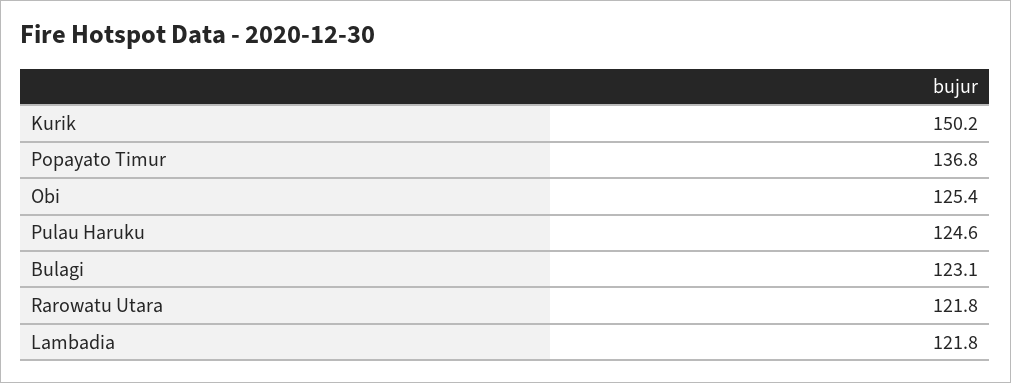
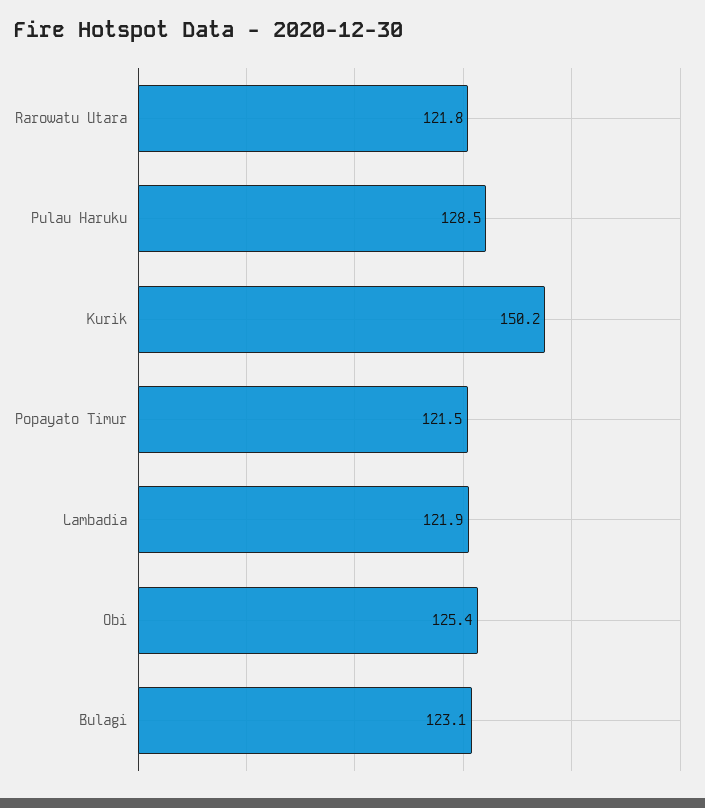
Popayato Timur: 136.8 -> 121.5
Pulau Haruku: 124.6 -> 128.5
Lambadia: 121.8 -> 121.9

